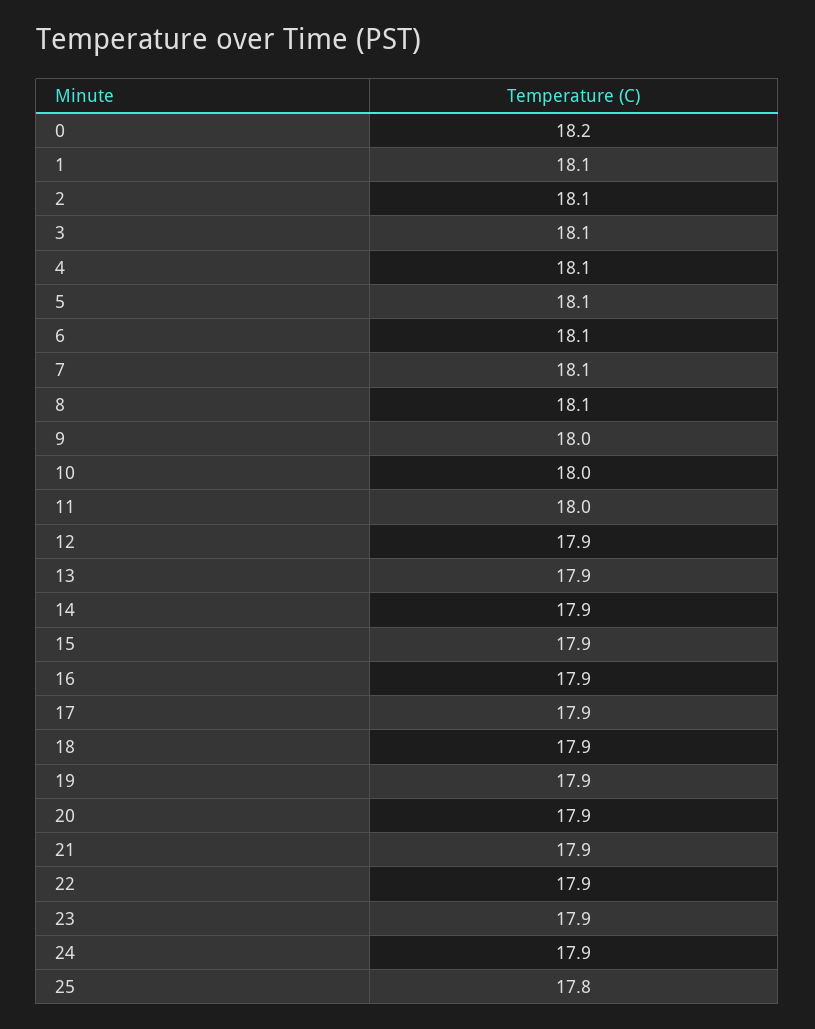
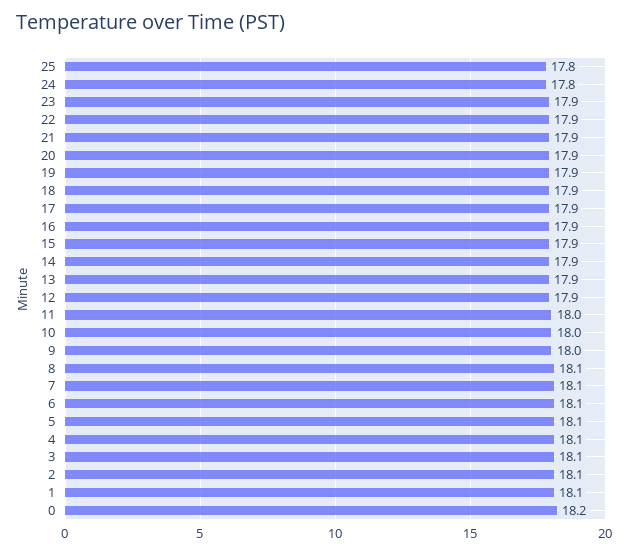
24: 17.9 -> 17.8

